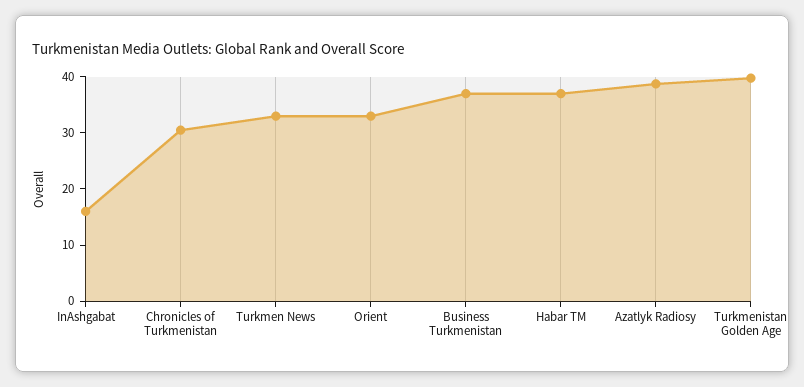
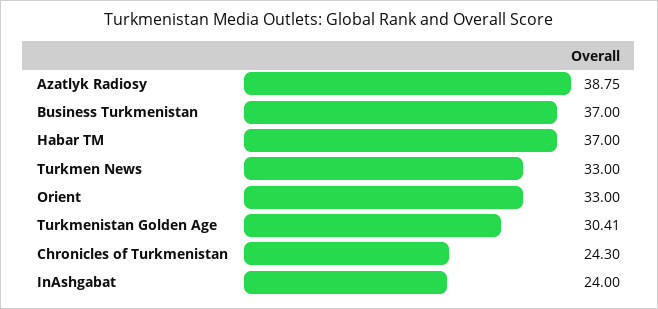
InAshgabat: 16 -> 24
Chronicles of Turkmenistan: 30 -> 24.3
Turkmenistan Golden Age: 40 -> 30.41

